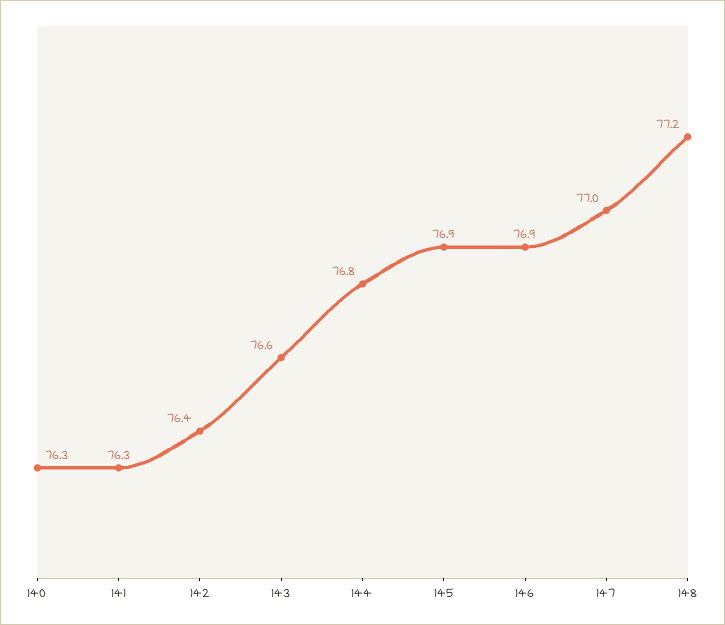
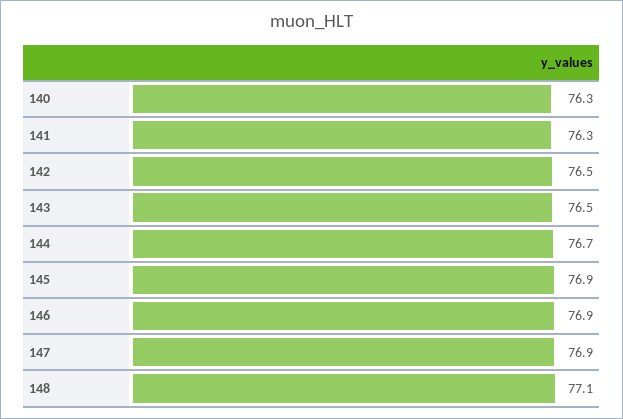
142: 76.4 -> 76.5
143: 76.6 -> 76.5
144: 76.8 -> 76.7
147: 77 -> 76.9
148: 77.2 -> 77.1

